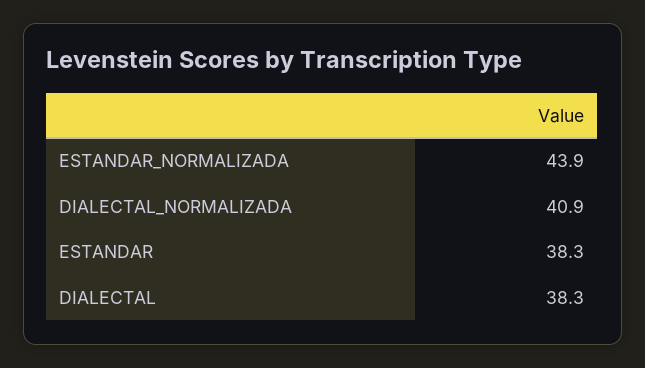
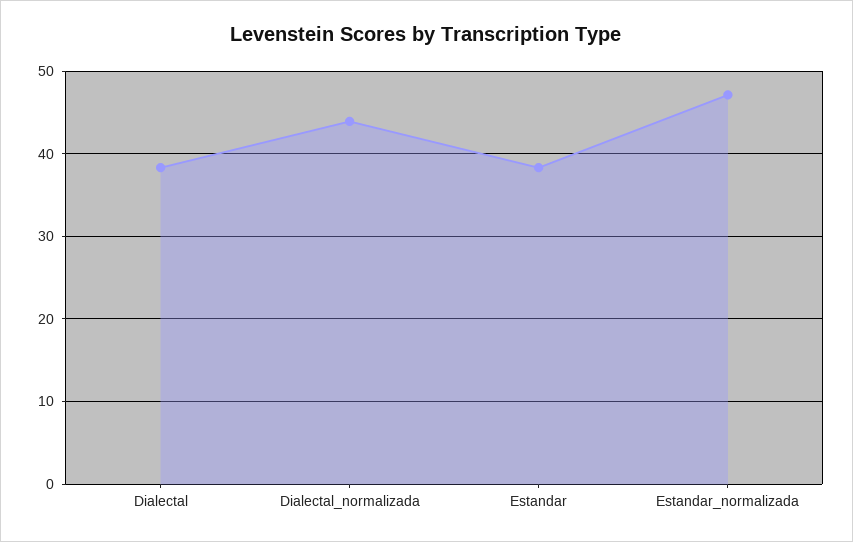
ESTANDAR_NORMALIZADA: 43.9 -> 47
DIALECTAL_NORMALIZADA: 40.9 -> 44

